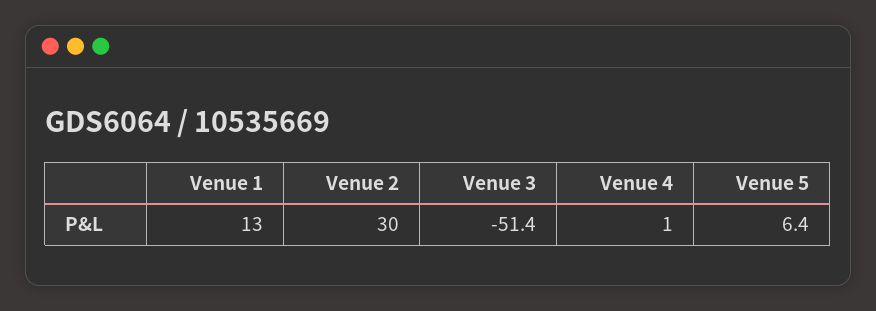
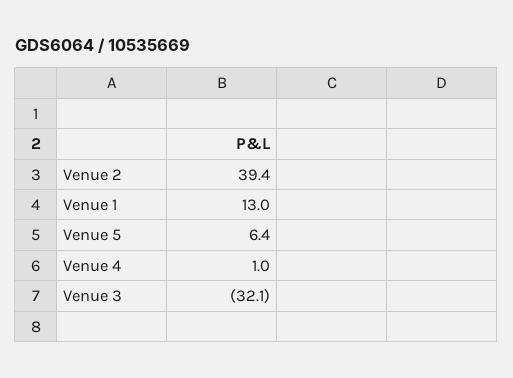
Venue 2: 30 -> 39.4
Venue 3: -51.4 -> -32.1

